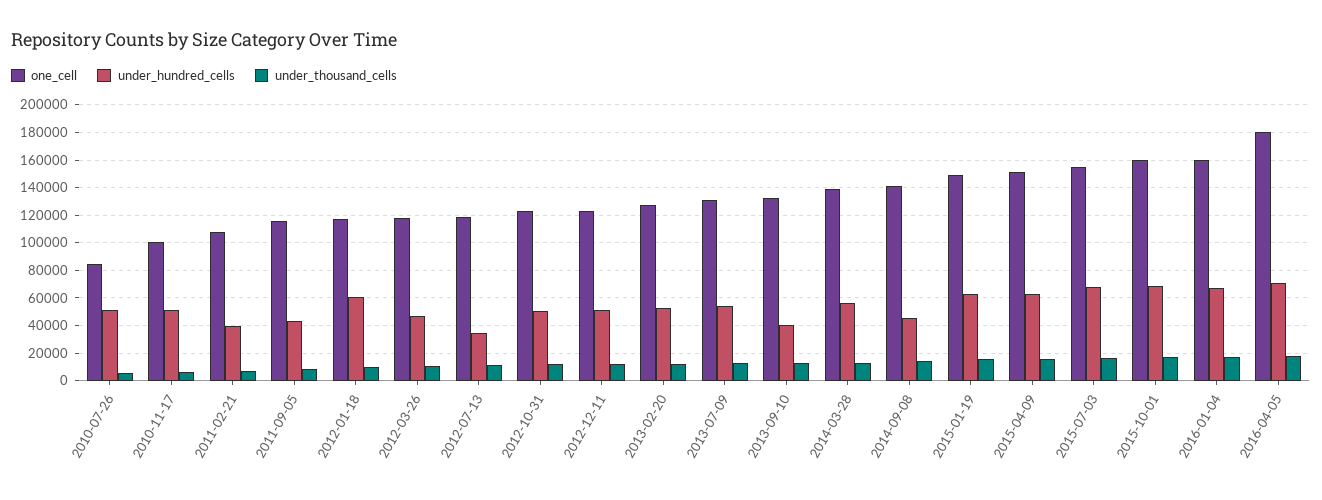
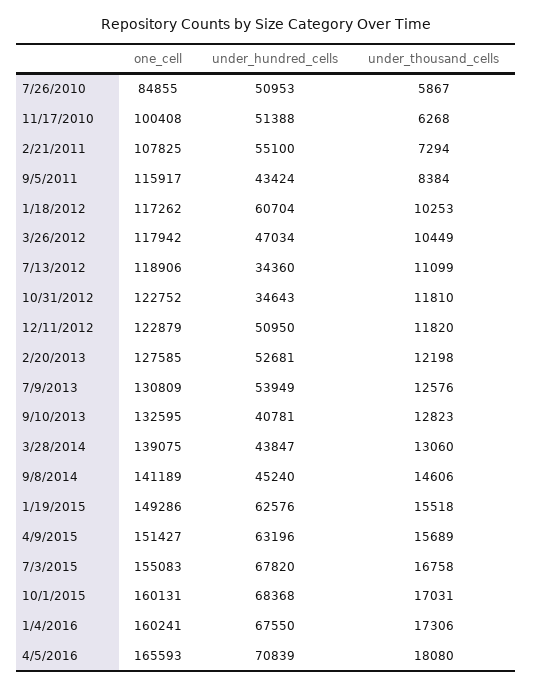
under_hundred_cells, 2011-02-21: 40000 -> 55100
under_hundred_cells, 2012-10-31: 50000 -> 34643
under_hundred_cells, 2014-03-28: 55000 -> 43847
one_cell, 2016-04-05: 180000 -> 165593

